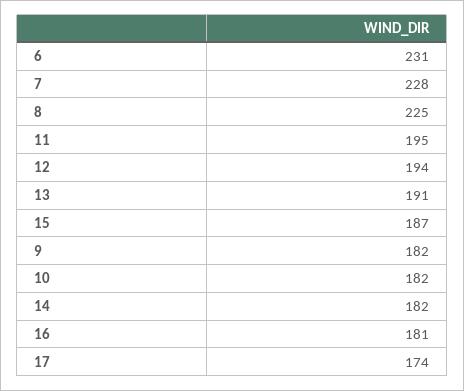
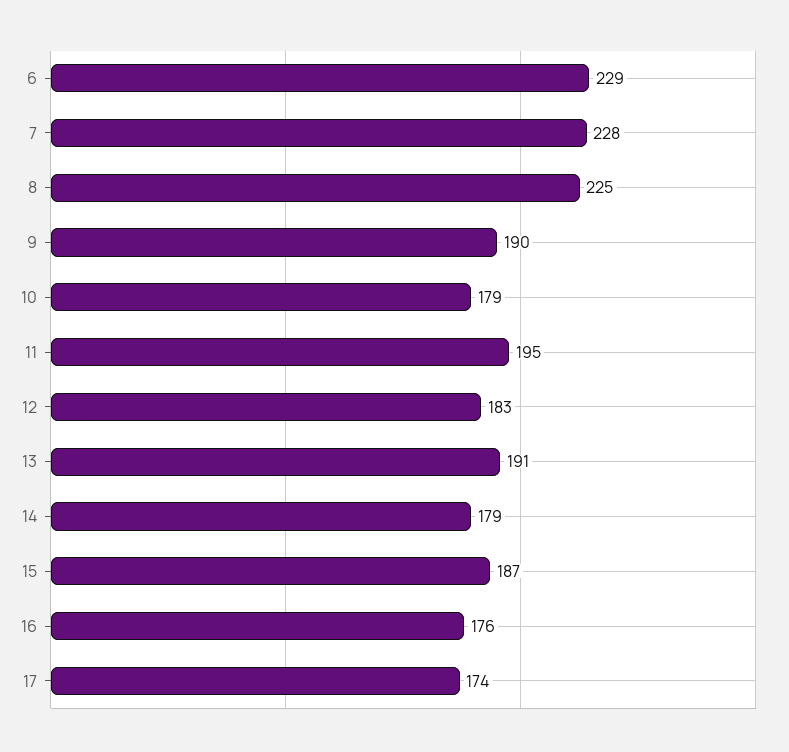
6: 231 -> 229
12: 194 -> 183
9: 182 -> 190
10: 182 -> 179
14: 182 -> 179
16: 181 -> 176

